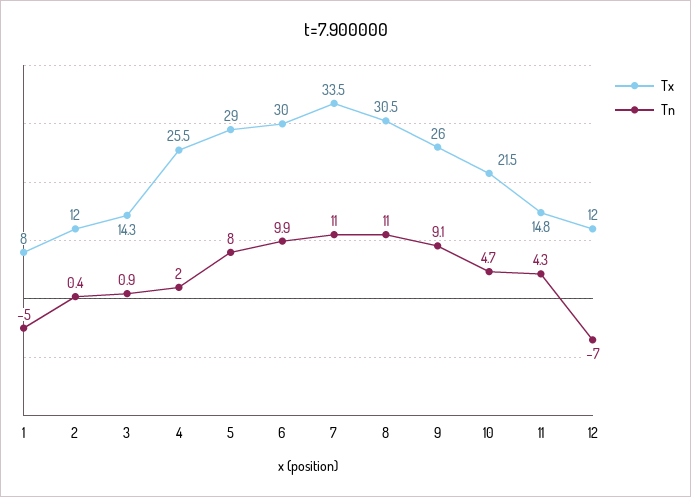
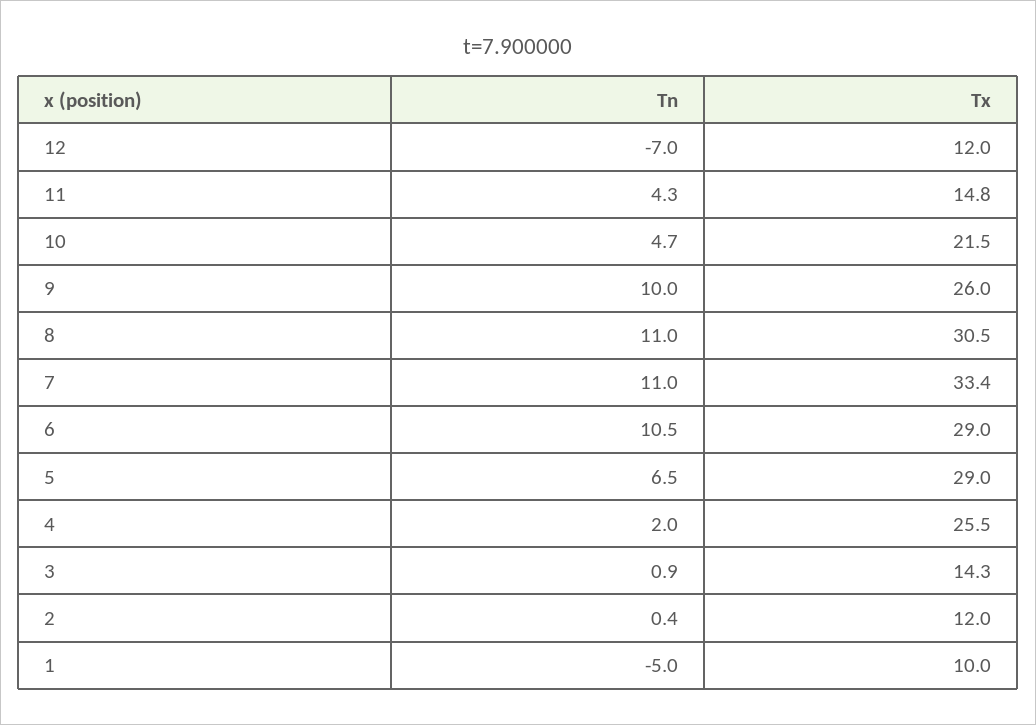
Tx, 1: 8 -> 10
Tn, 5: 8 -> 6.5
Tx, 6: 30 -> 29
Tn, 6: 9.9 -> 10.5
Tx, 7: 33.5 -> 33.4
Tn, 9: 9.1 -> 10

